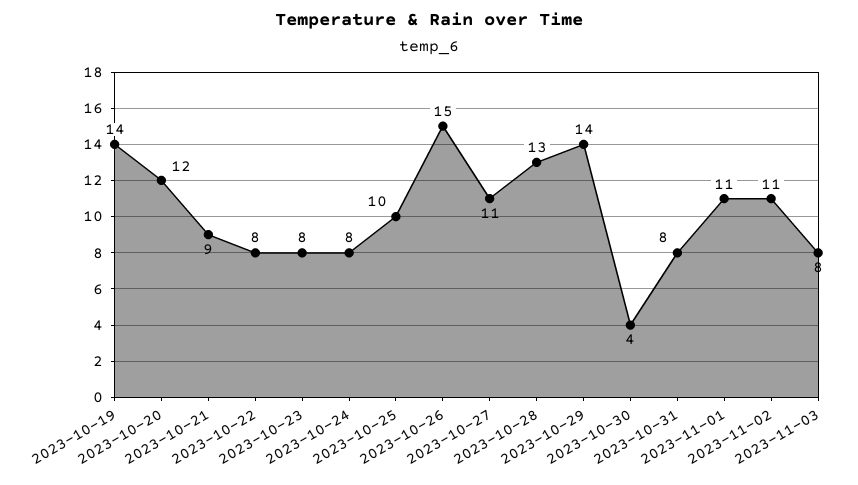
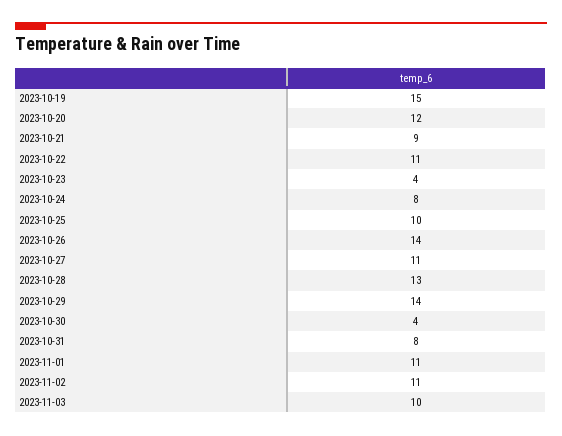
2023-10-19: 14 -> 15
2023-10-22: 8 -> 11
2023-10-23: 8 -> 4
2023-10-26: 15 -> 14
2023-11-03: 8 -> 10

